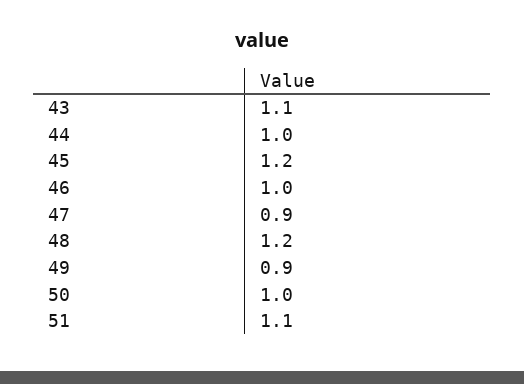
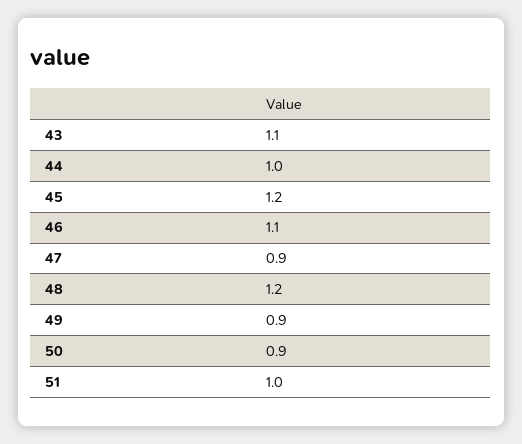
46: 1 -> 1.1
50: 1 -> 0.9
51: 1.1 -> 1

